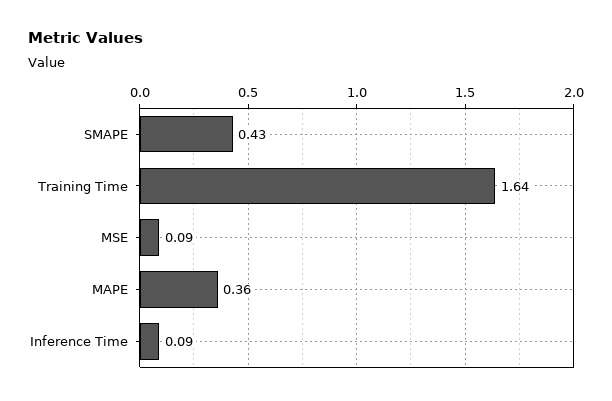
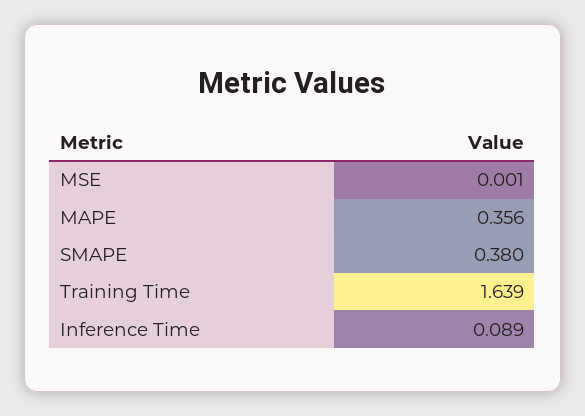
SMAPE: 0.43 -> 0.38
MSE: 0.09 -> 0.001

